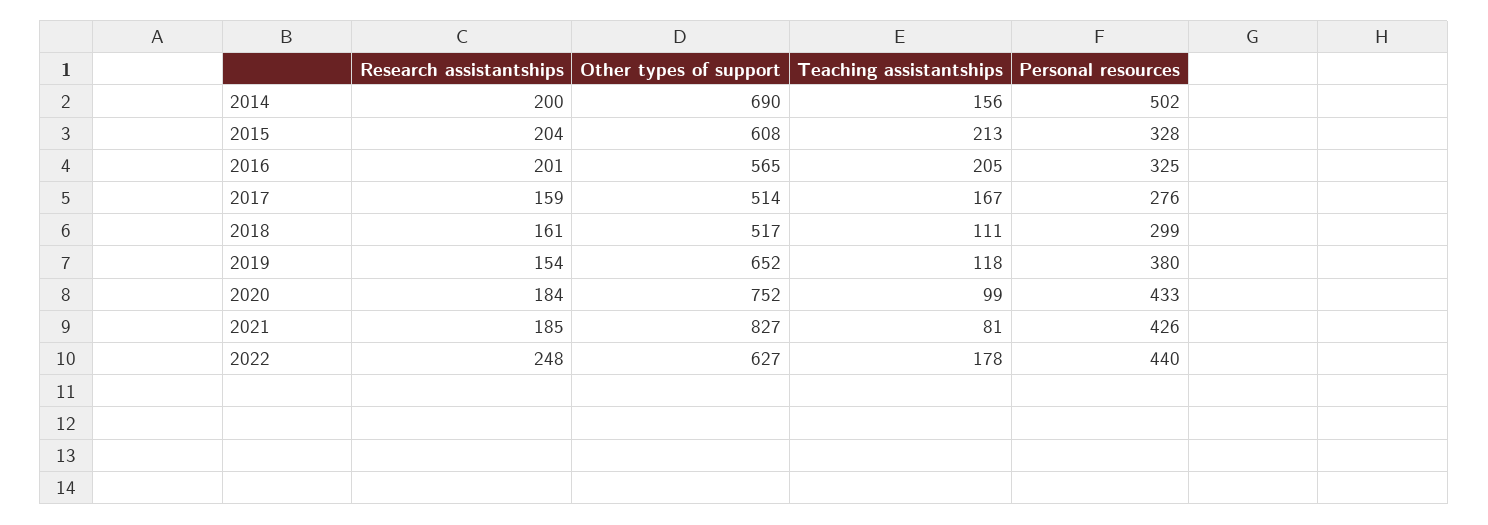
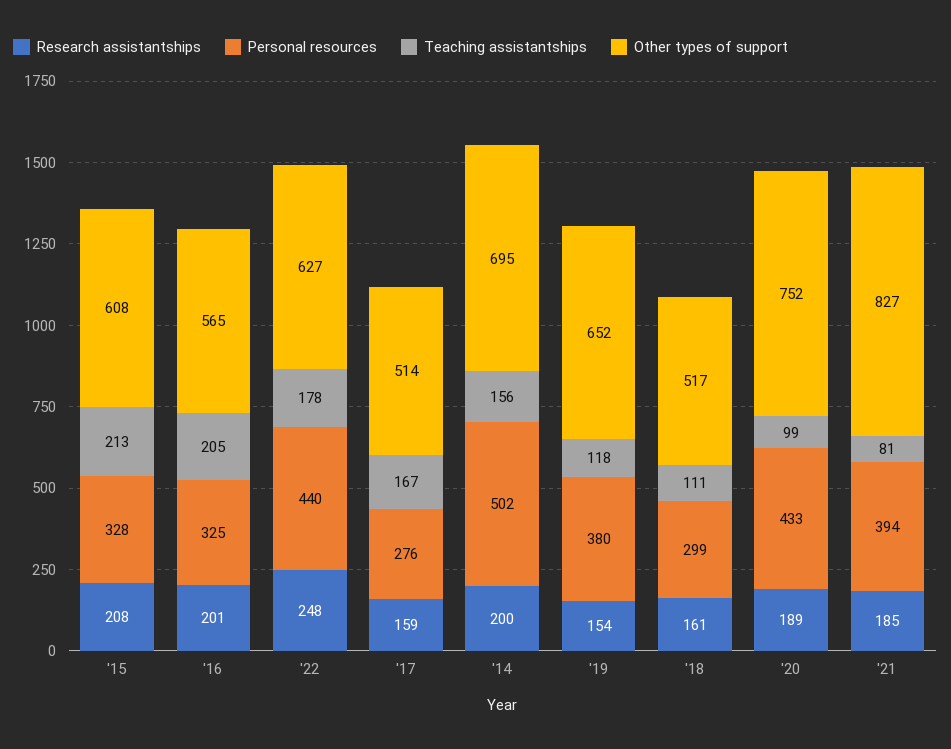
Other types of support, 2014: 690 -> 695
Research assistantships, 2015: 204 -> 208
Research assistantships, 2020: 184 -> 189
Personal resources, 2021: 426 -> 394

